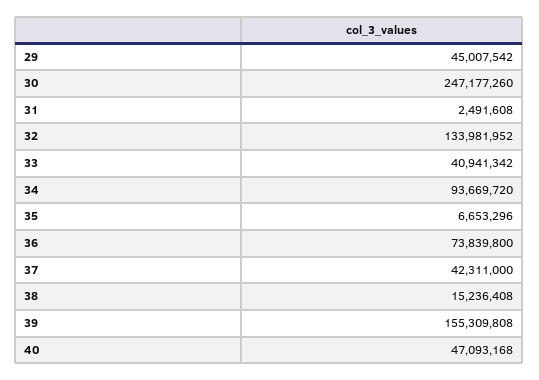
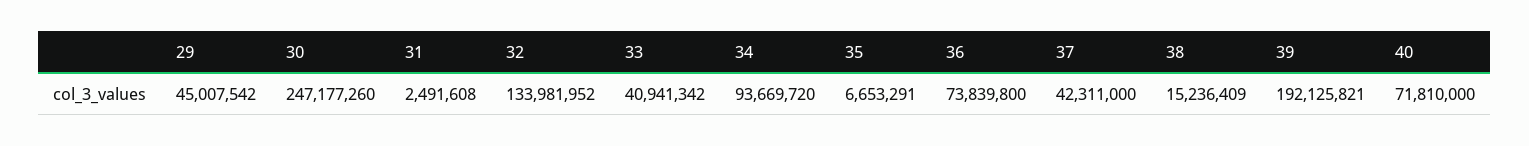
35: 6653296 -> 6653291
38: 15236408 -> 15236409
39: 155309808 -> 192125821
40: 47093168 -> 71810000

